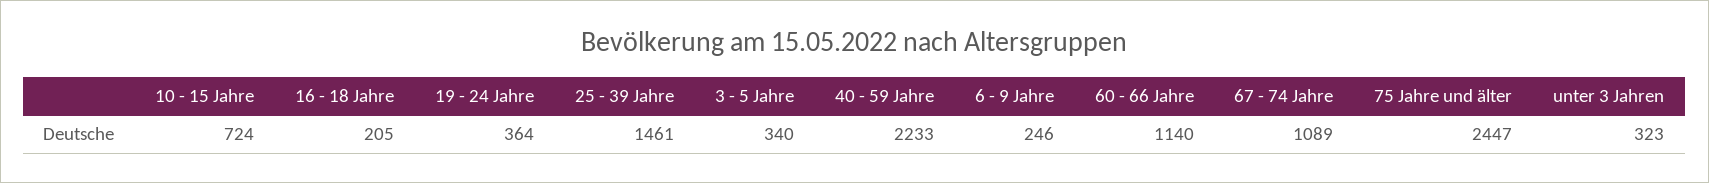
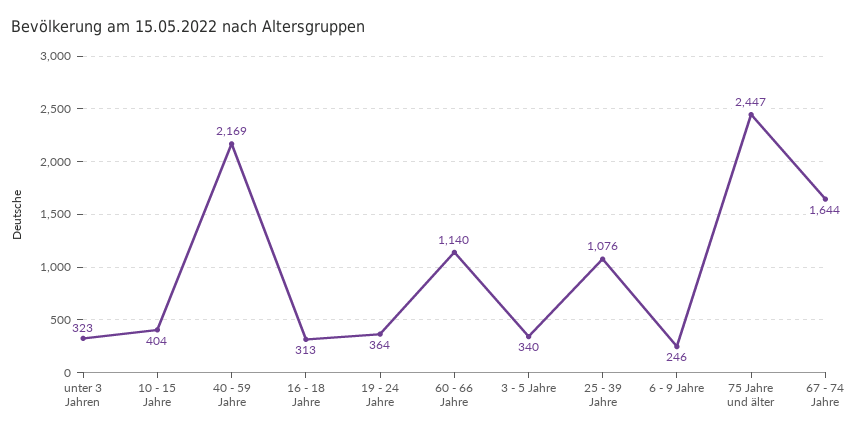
10 - 15 Jahre: 724 -> 404
16 - 18 Jahre: 205 -> 313
25 - 39 Jahre: 1461 -> 1076
40 - 59 Jahre: 2233 -> 2169
67 - 74 Jahre: 1089 -> 1644

